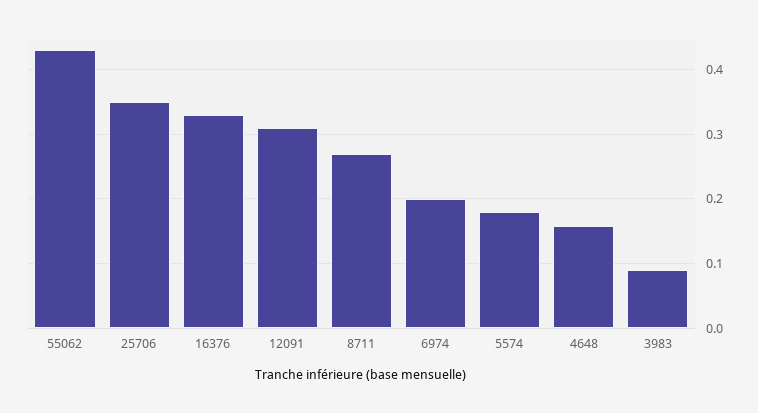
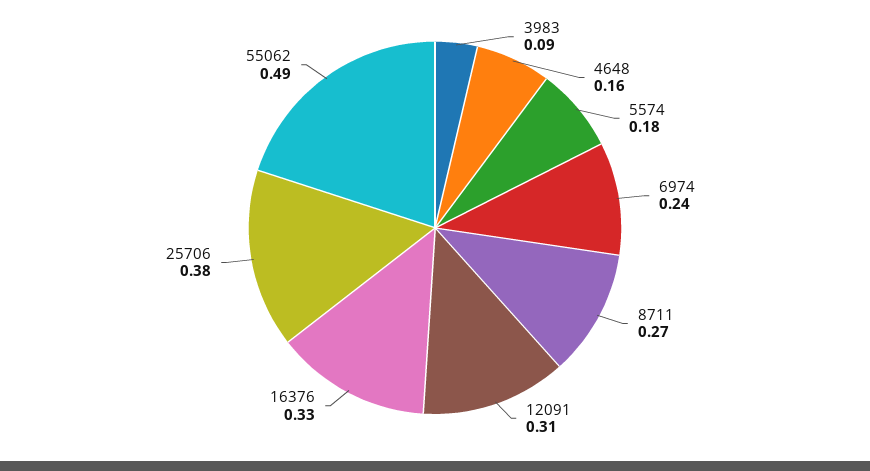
55062: 0.43 -> 0.49
25706: 0.35 -> 0.38
6974: 0.2 -> 0.24

